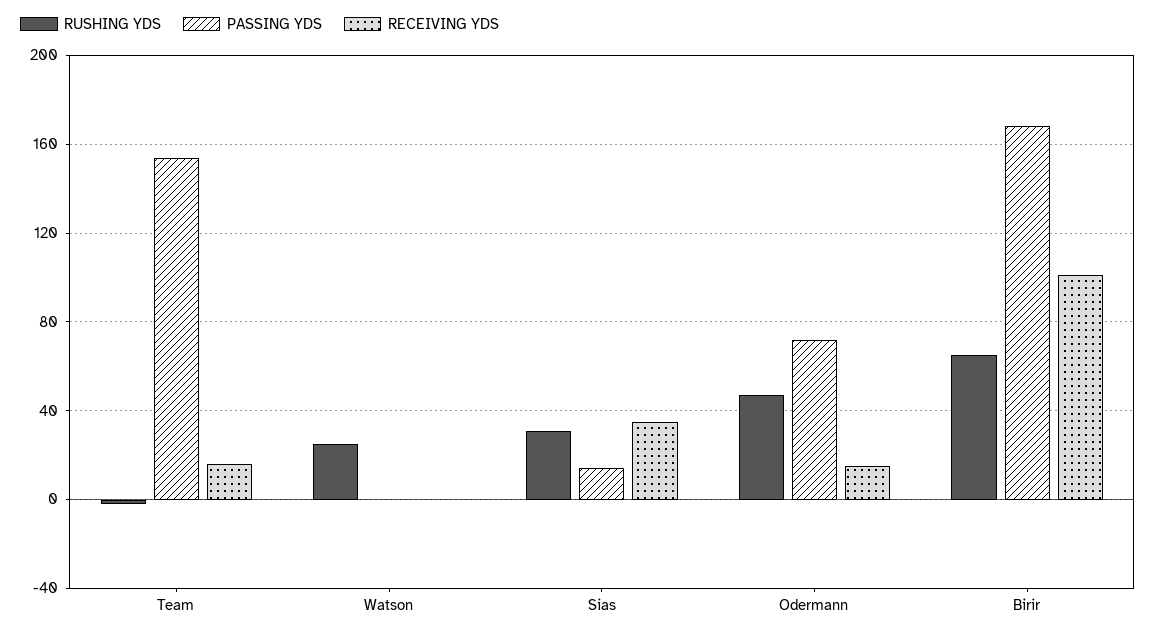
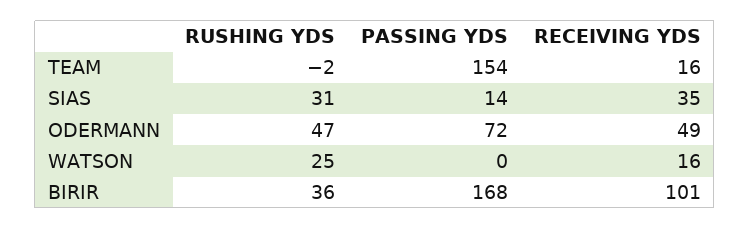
RECEIVING YDS, Watson: 0 -> 16
RECEIVING YDS, Odermann: 15 -> 49
RUSHING YDS, Birir: 65 -> 36

